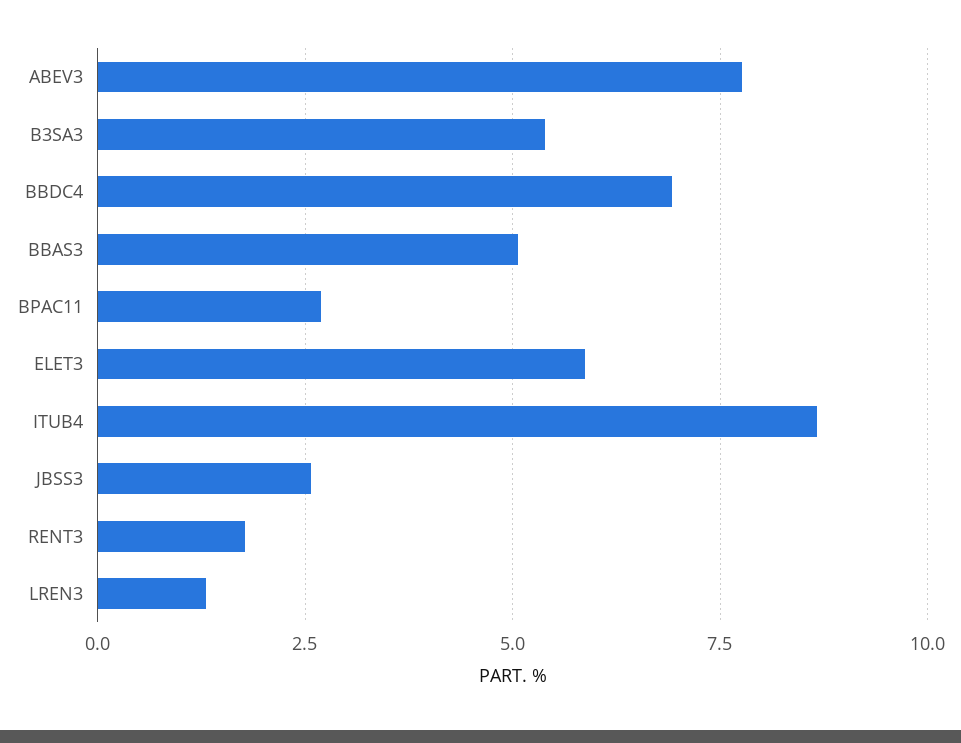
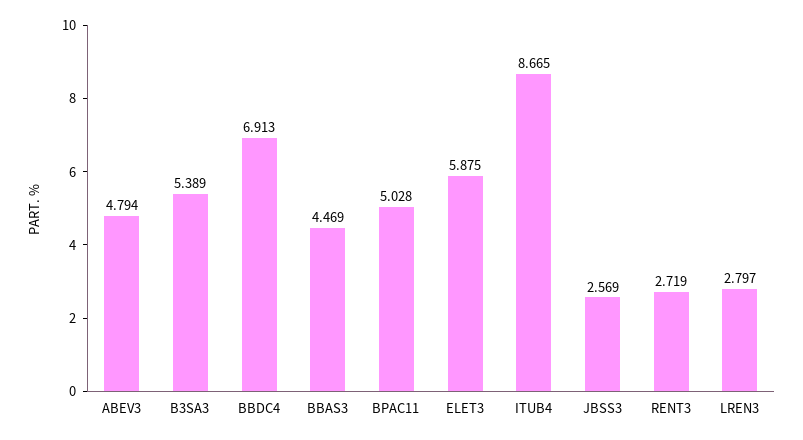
ABEV3: 7.75 -> 4.794
BBAS3: 5 -> 4.469
BPAC11: 2.75 -> 5.028
RENT3: 1.75 -> 2.719
LREN3: 1.25 -> 2.797

